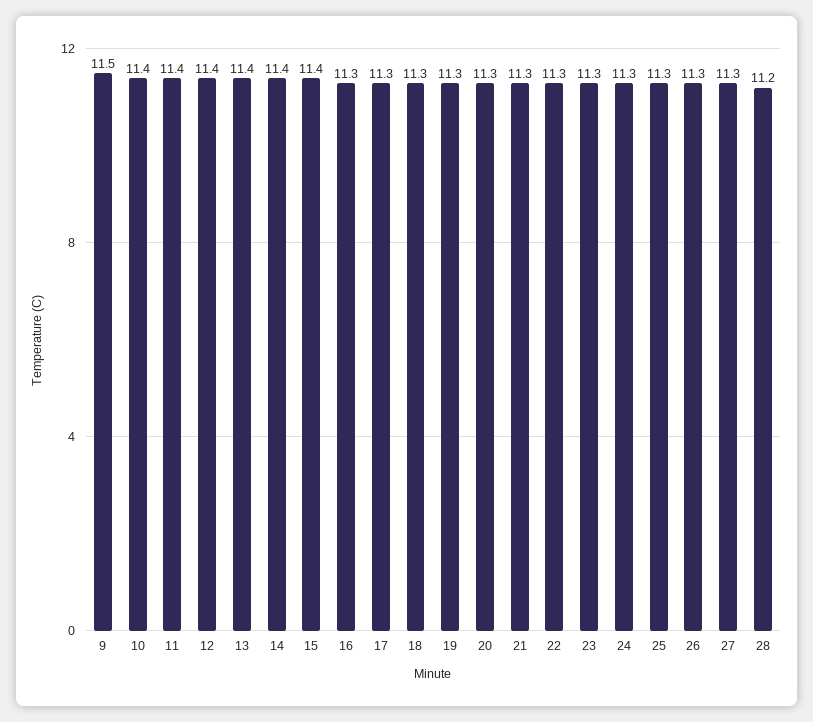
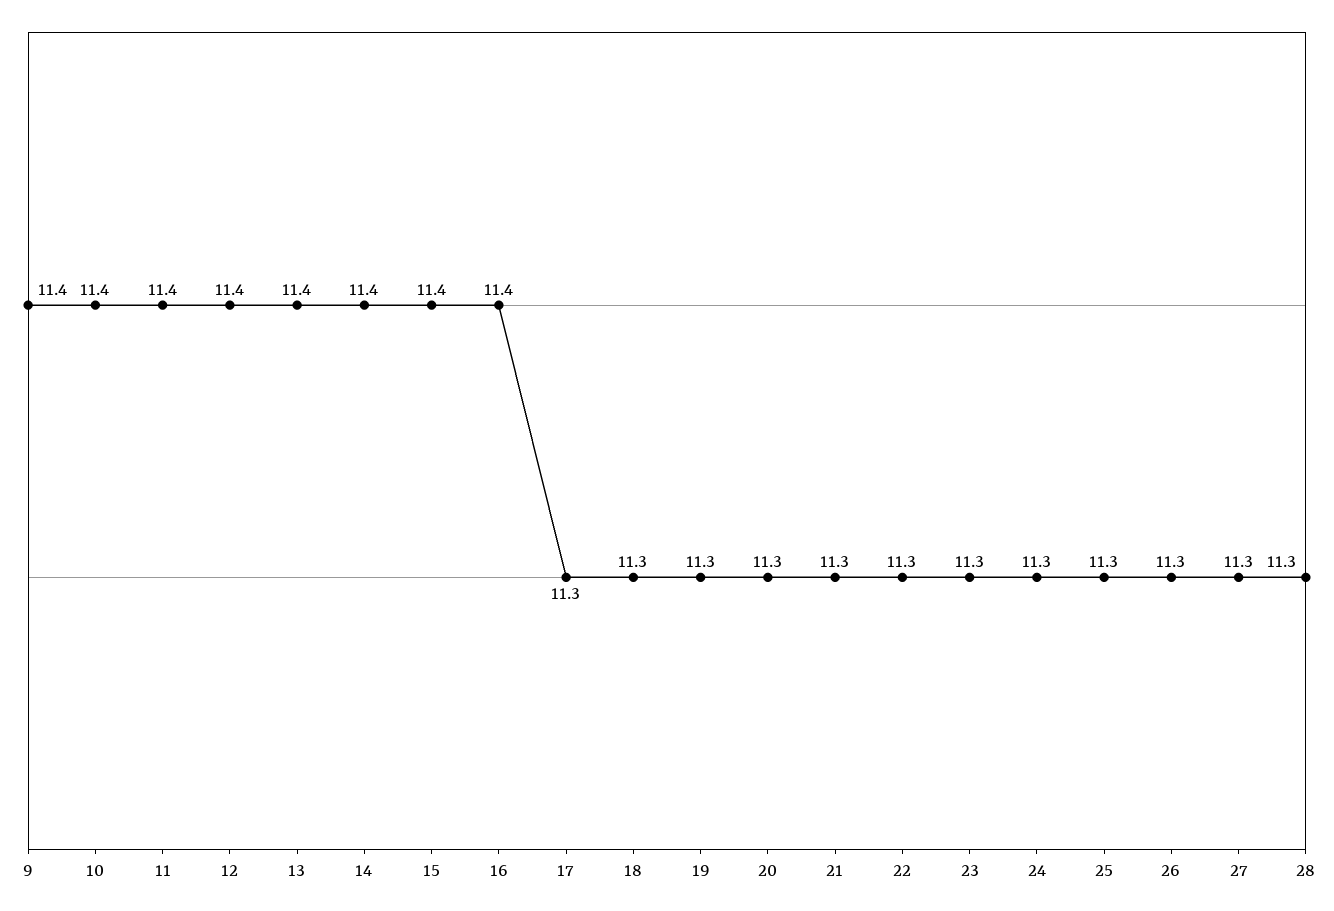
9: 11.5 -> 11.4
16: 11.3 -> 11.4
28: 11.2 -> 11.3

